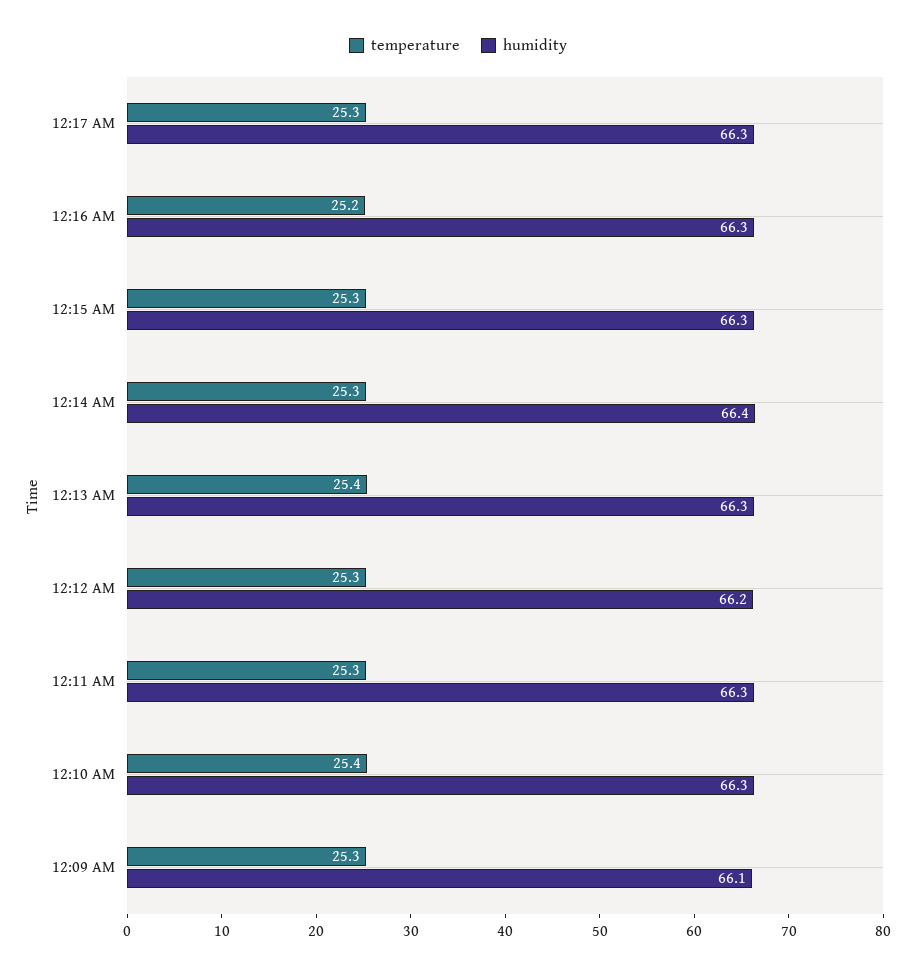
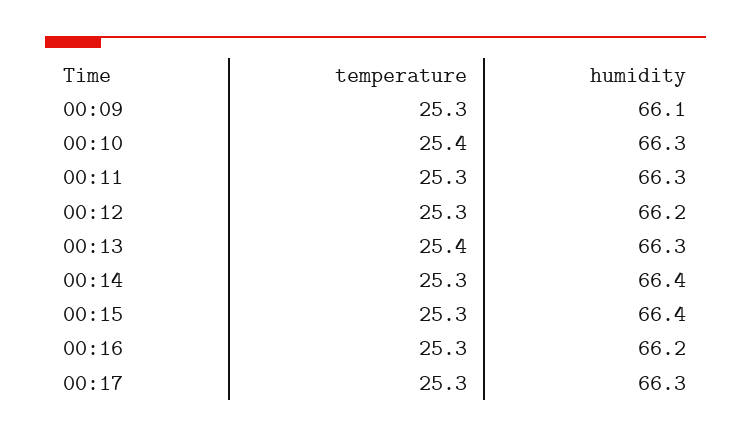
temperature, 12:16 AM: 25.2 -> 25.3
humidity, 12:16 AM: 66.3 -> 66.2
humidity, 12:15 AM: 66.3 -> 66.4

